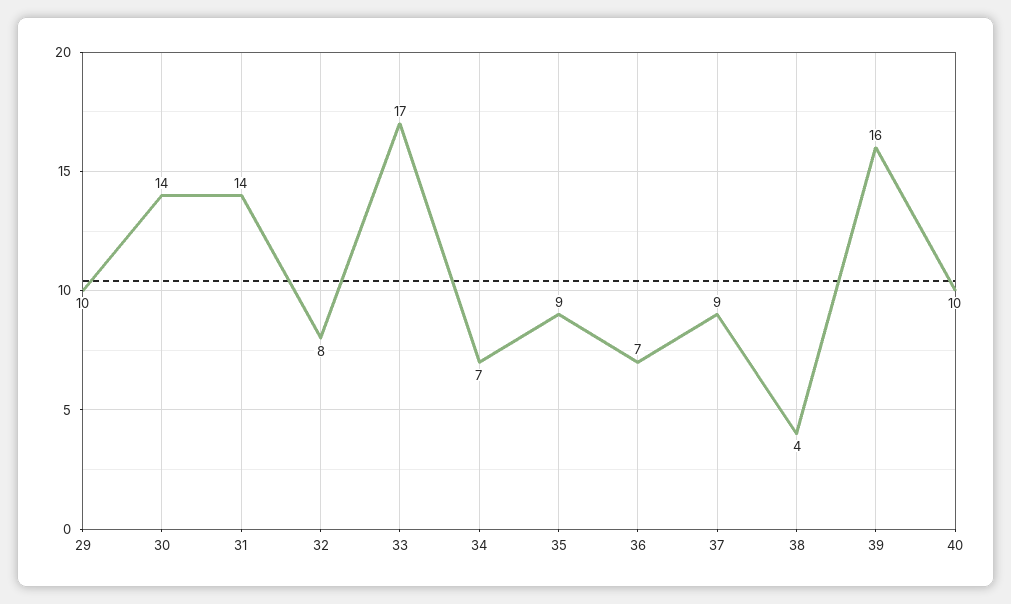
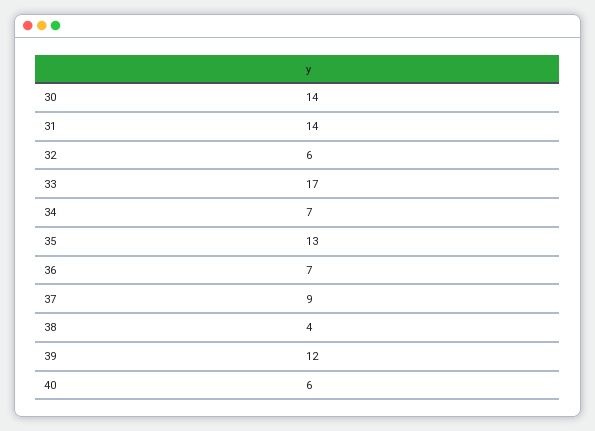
29: 10 -> none
32: 8 -> 6
35: 9 -> 13
39: 16 -> 12
40: 10 -> 6

